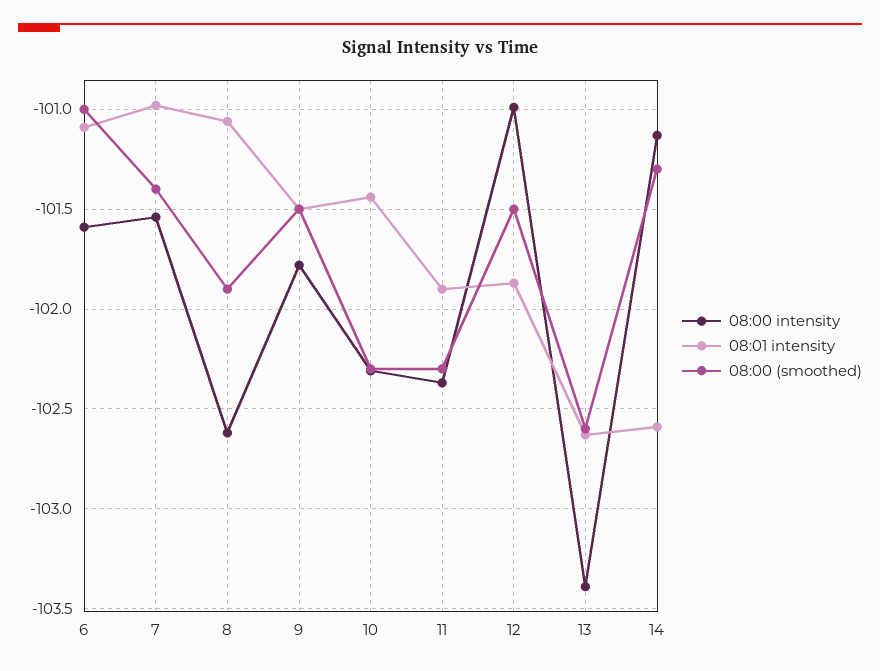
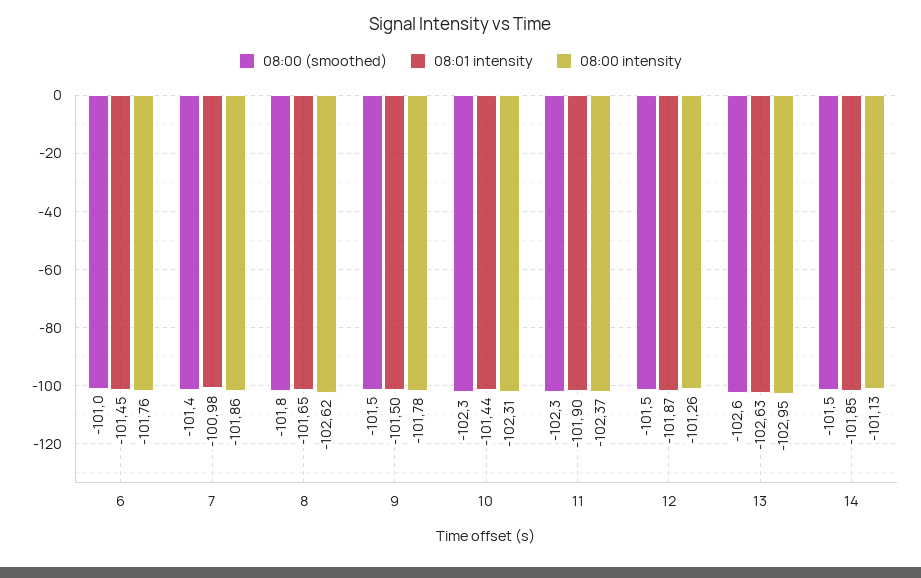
08:00 intensity, 6: -101.6 -> -101.76
08:01 intensity, 6: -101.1 -> -101.45
08:00 intensity, 7: -101.55 -> -101.86
08:01 intensity, 8: -101.05 -> -101.65
08:00 (smoothed), 8: -101.9 -> -101.8
08:00 intensity, 12: -101 -> -101.26
08:00 intensity, 13: -103.4 -> -102.95
08:01 intensity, 14: -102.6 -> -101.85
08:00 (smoothed), 14: -101.3 -> -101.5

